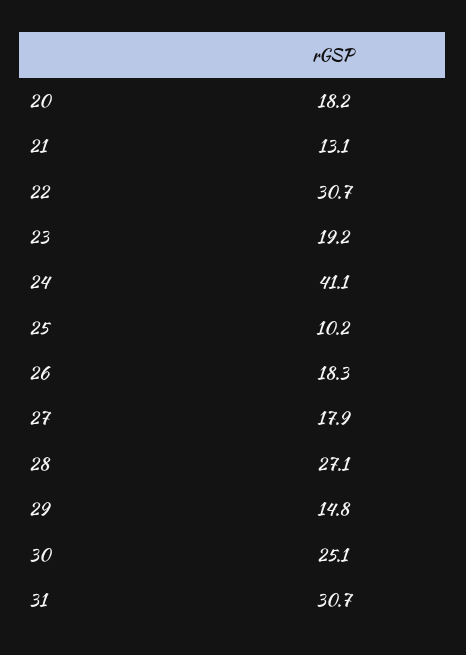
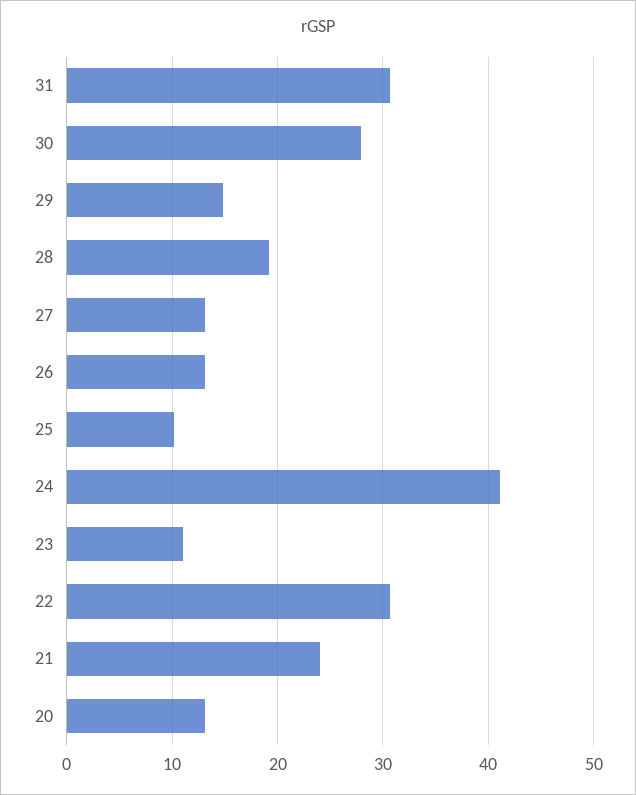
20: 18.2 -> 13
21: 13.1 -> 24
23: 19.2 -> 11
26: 18.3 -> 13
27: 17.9 -> 13
28: 27.1 -> 19
30: 25.1 -> 28

